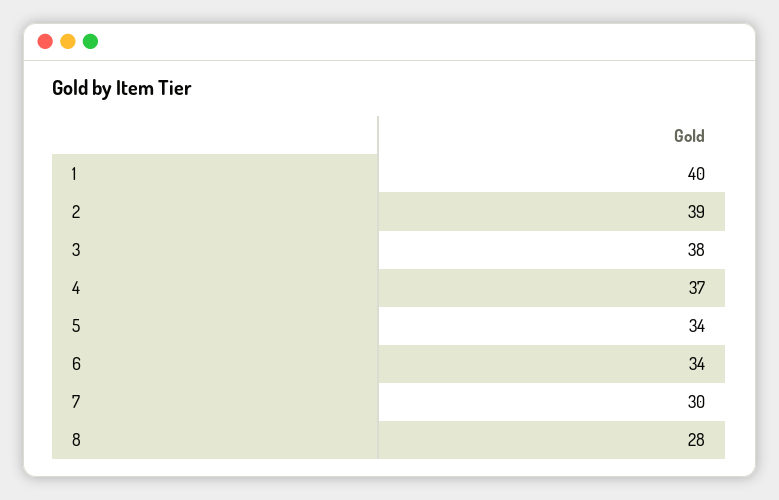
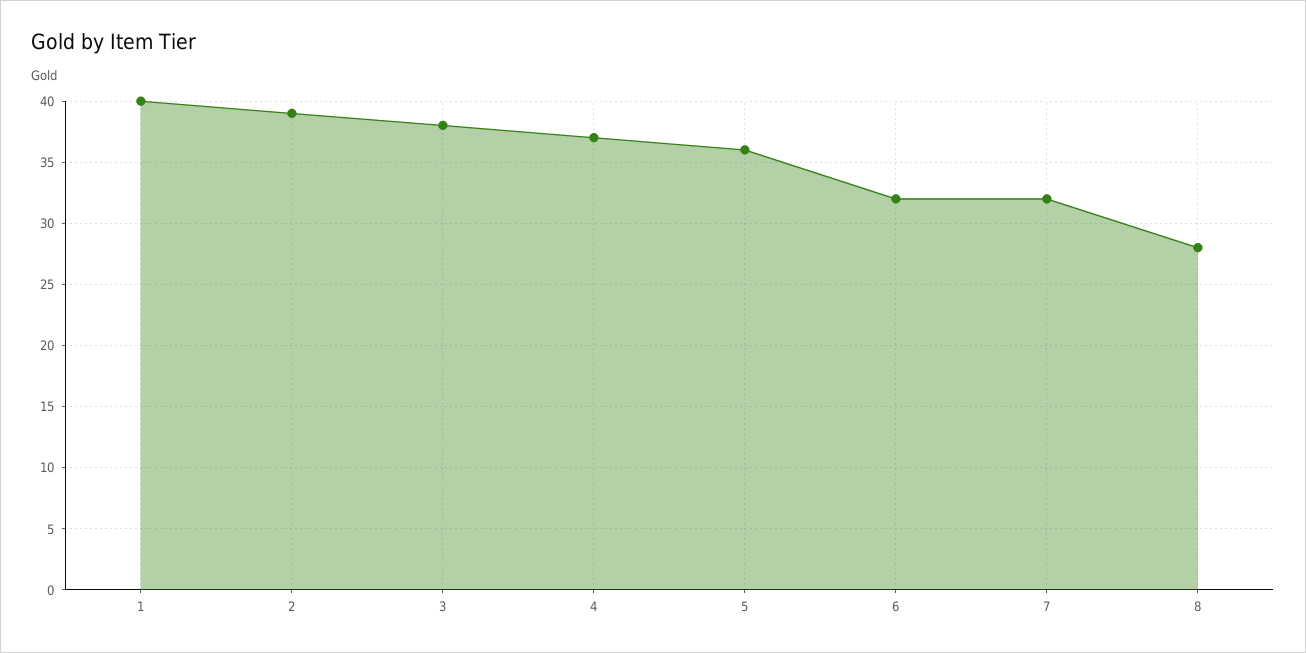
5: 34 -> 36
6: 34 -> 32
7: 30 -> 32

